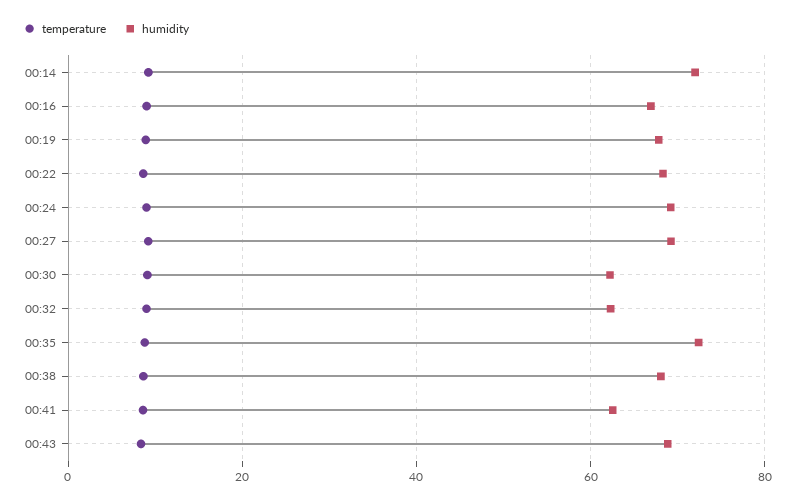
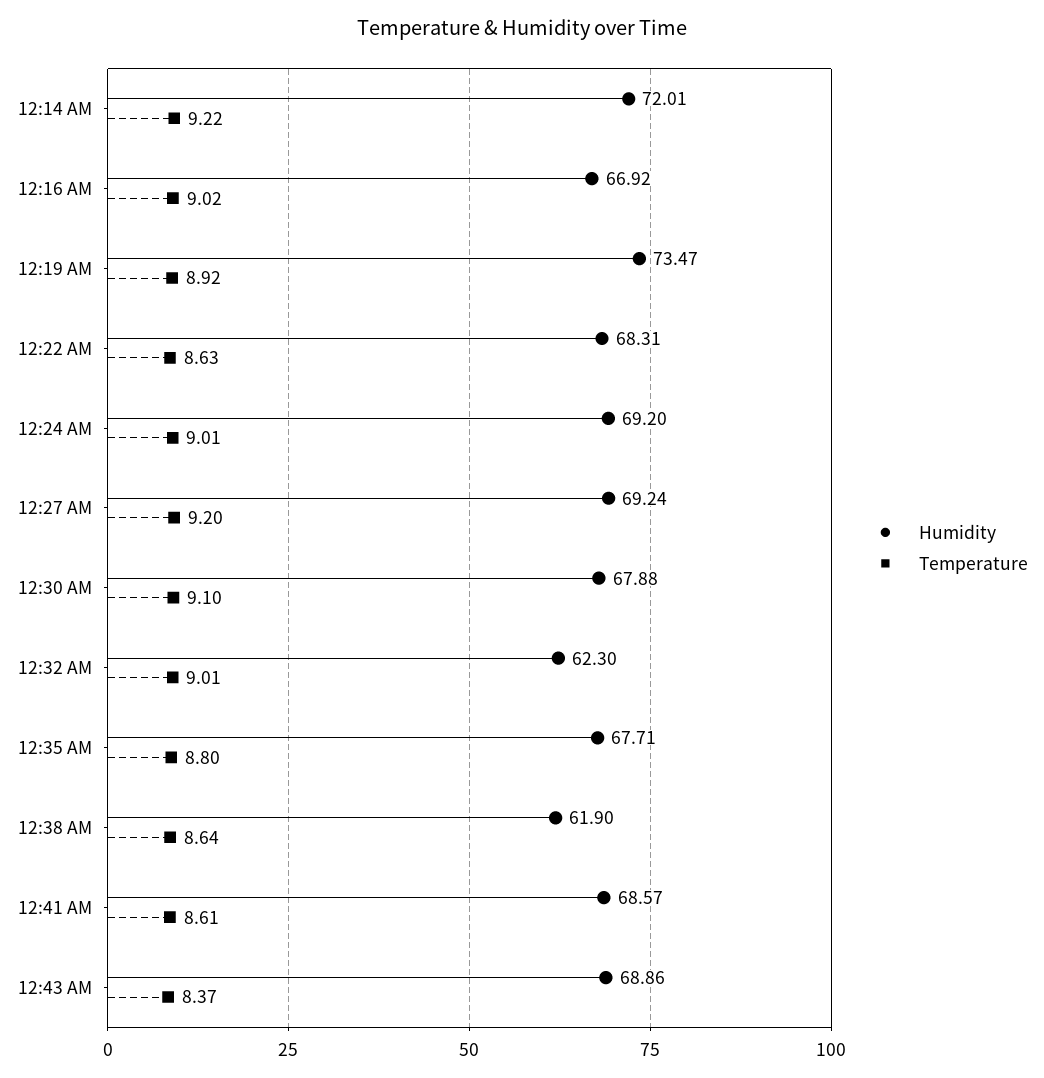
humidity, 00:19: 68 -> 73.47
humidity, 00:30: 62 -> 67.88
humidity, 00:35: 72 -> 67.71
humidity, 00:38: 68 -> 61.9
humidity, 00:41: 62 -> 68.57

